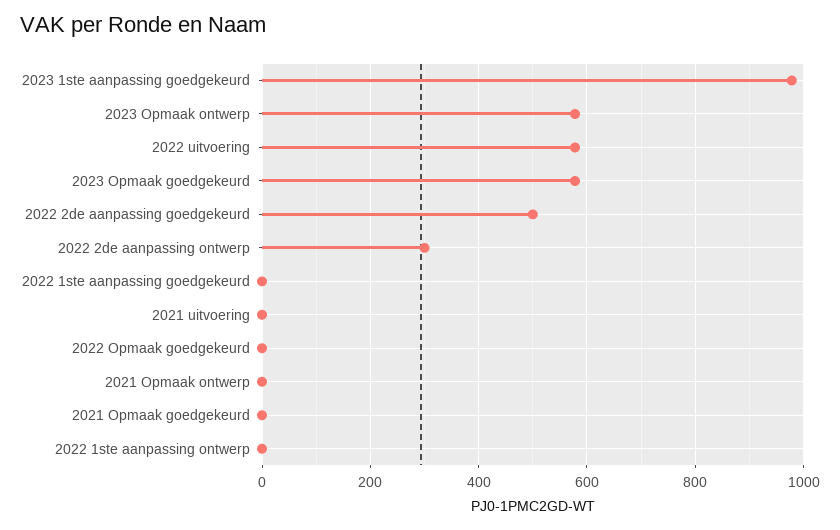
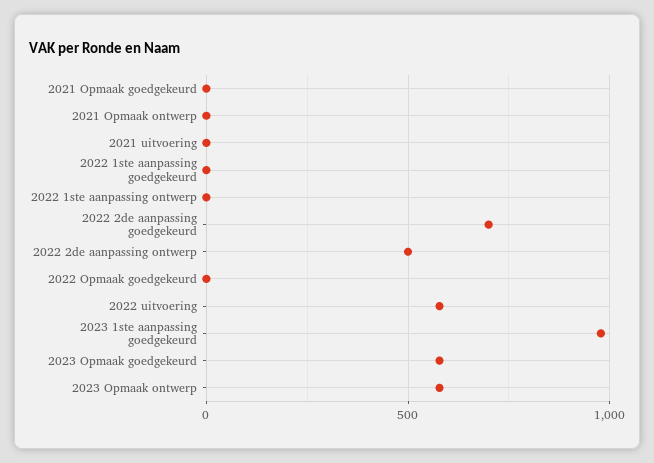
2022 2de aanpassing goedgekeurd: 500 -> 700
2022 2de aanpassing ontwerp: 300 -> 500

